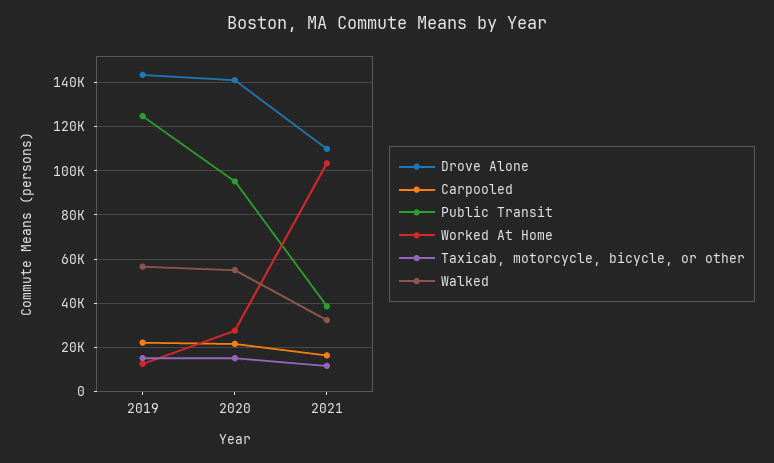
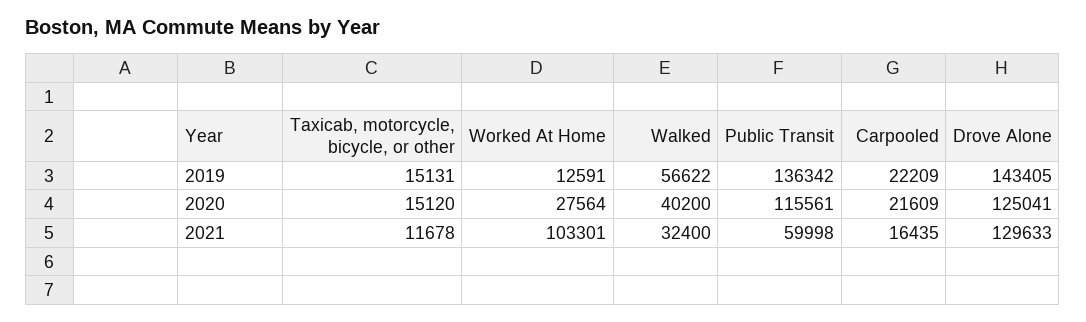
Public Transit, 2019: 125000 -> 136342
Drove Alone, 2020: 140000 -> 125041
Public Transit, 2020: 95000 -> 115561
Walked, 2020: 55000 -> 40200
Drove Alone, 2021: 110000 -> 129633
Public Transit, 2021: 40000 -> 59998

